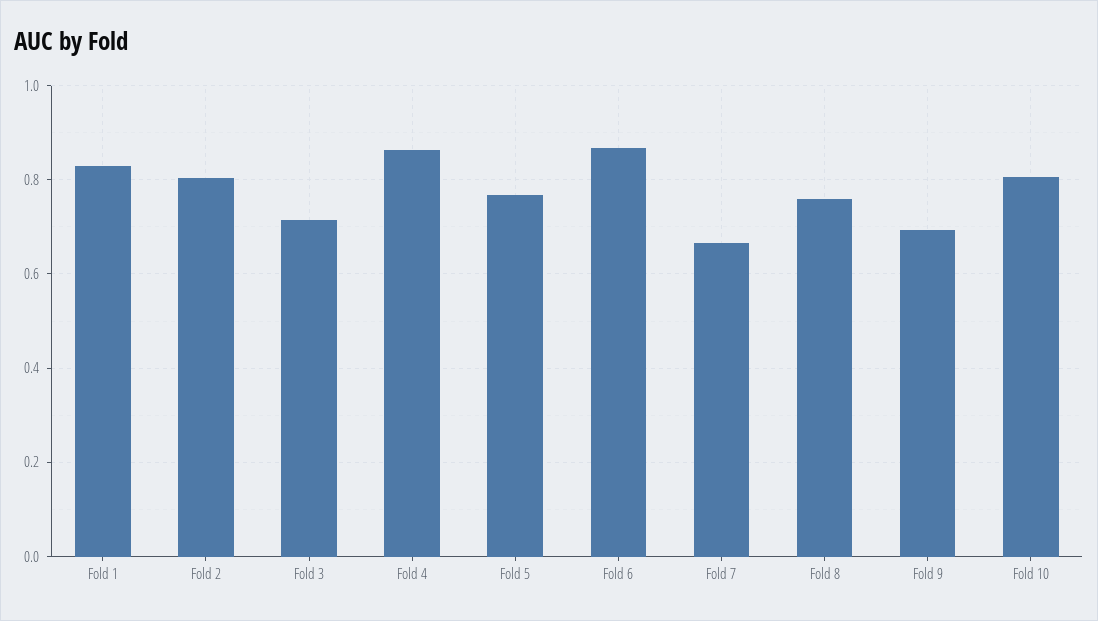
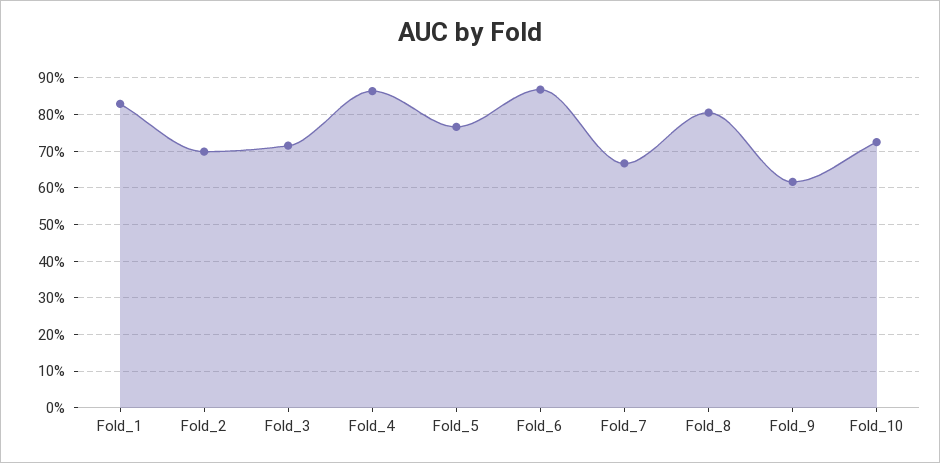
Fold 2: 0.8 -> 0.7
Fold 8: 0.76 -> 0.8
Fold 9: 0.7 -> 0.62
Fold 10: 0.8 -> 0.72

